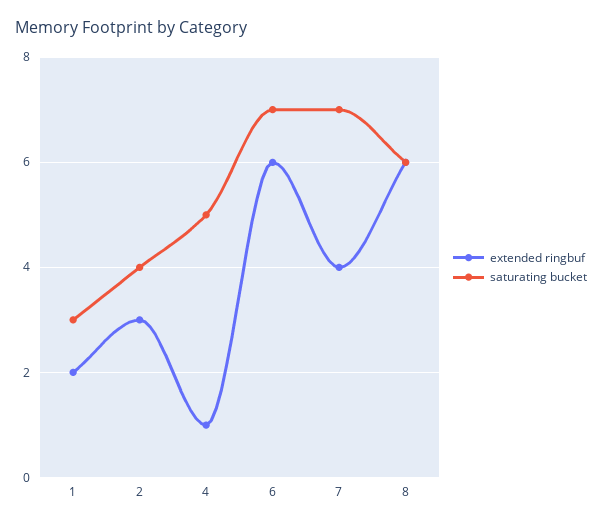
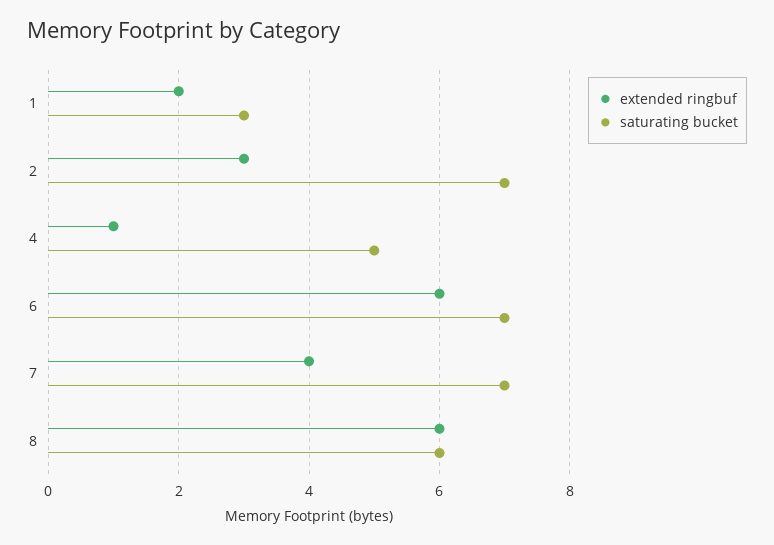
saturating bucket, 2: 4 -> 7

